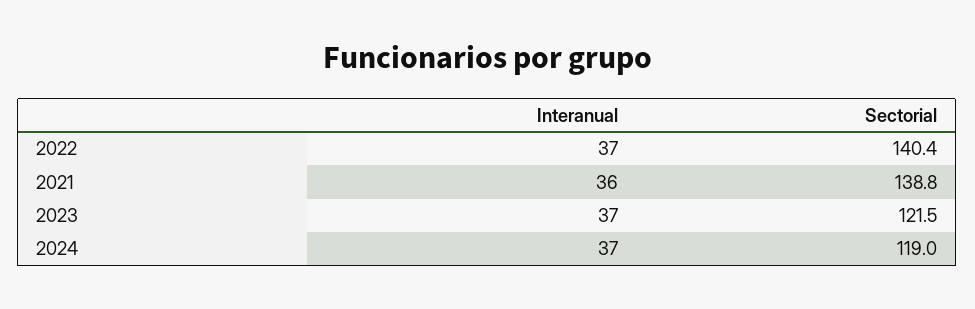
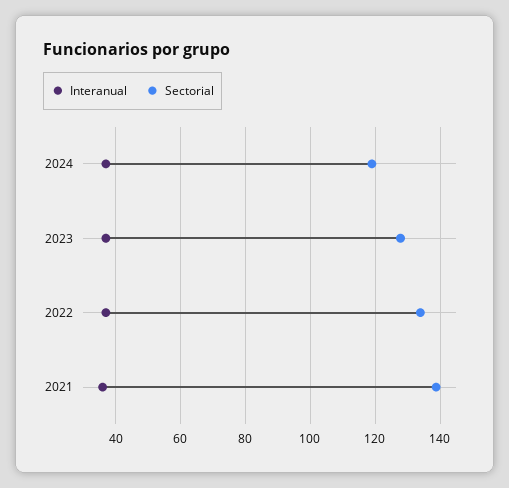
Sectorial, 2022: 140.4 -> 134
Sectorial, 2023: 121.5 -> 128

